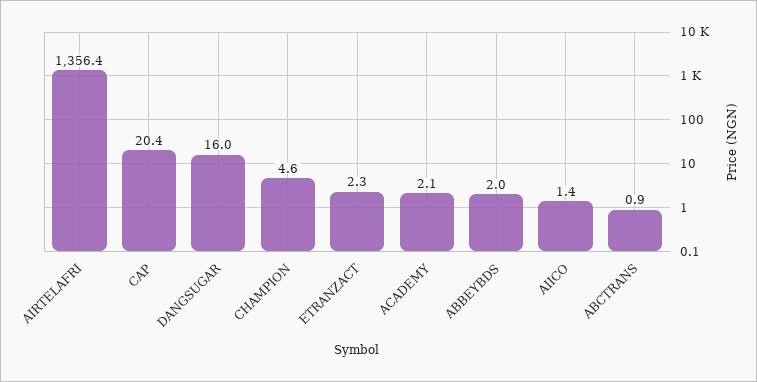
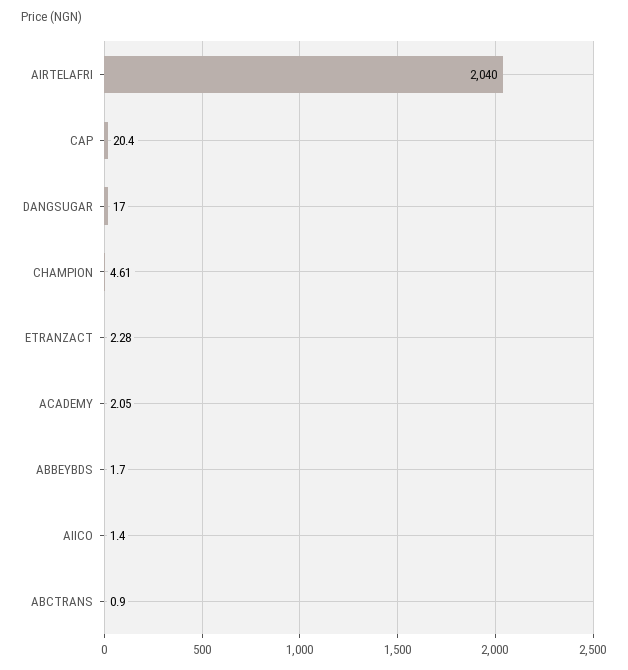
AIRTELAFRI: 1356.4 -> 2040
DANGSUGAR: 16 -> 17
ABBEYBDS: 2 -> 1.7

